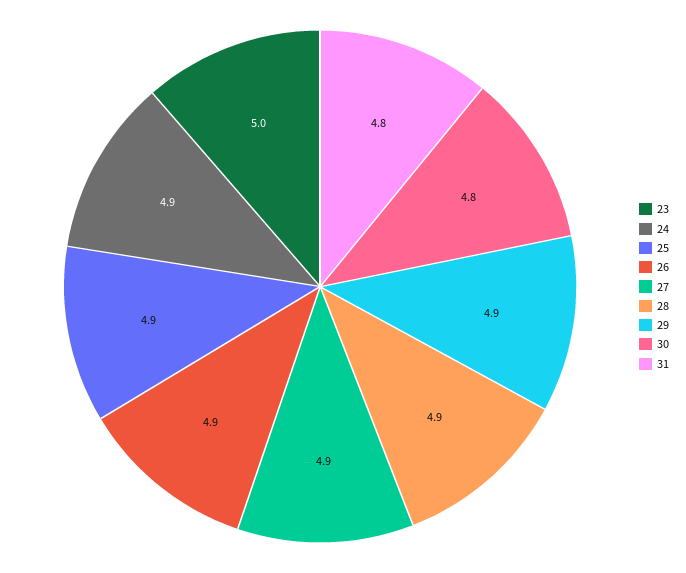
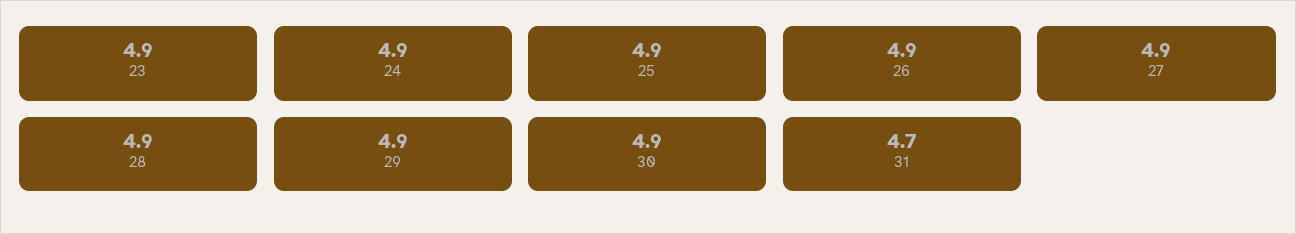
23: 5 -> 4.9
30: 4.8 -> 4.9
31: 4.8 -> 4.7

